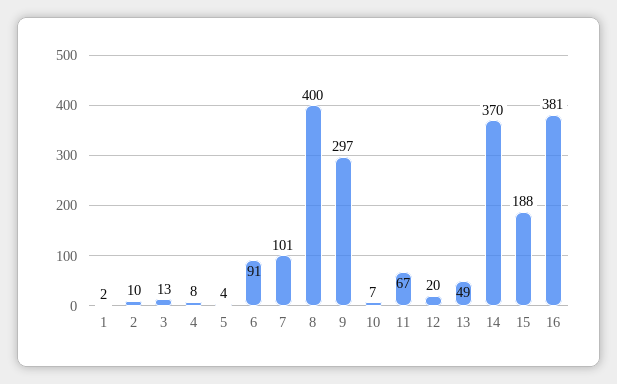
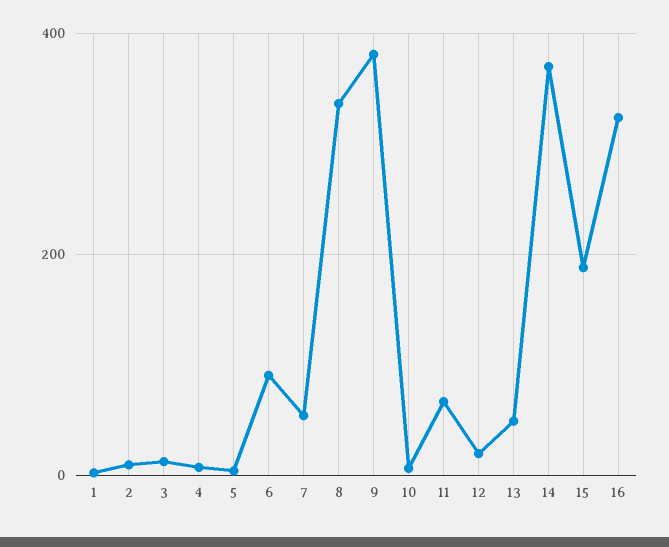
7: 101 -> 60
8: 400 -> 340
9: 297 -> 380
16: 381 -> 320

